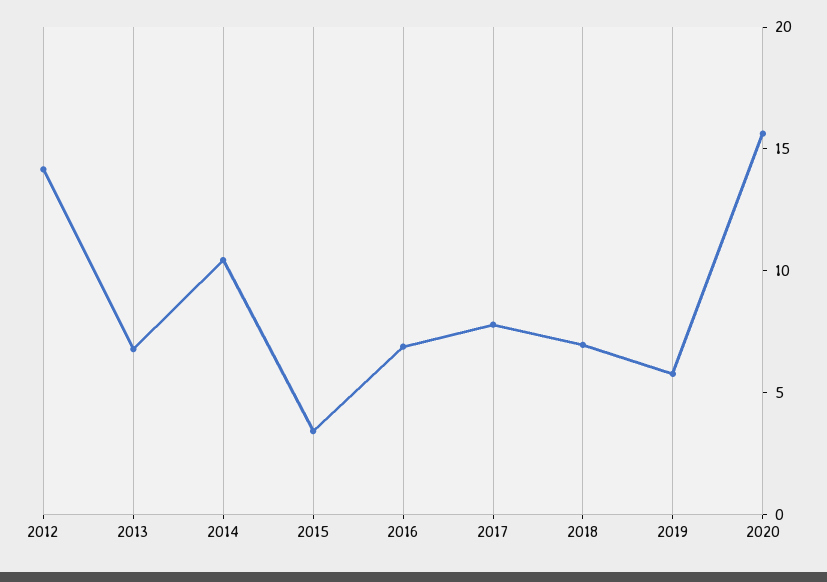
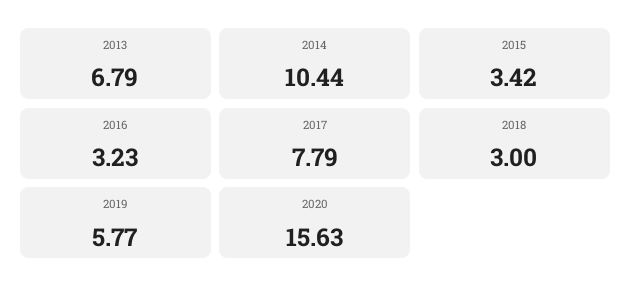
2012: 14 -> none
2016: 7 -> 3.23
2018: 7 -> 3

